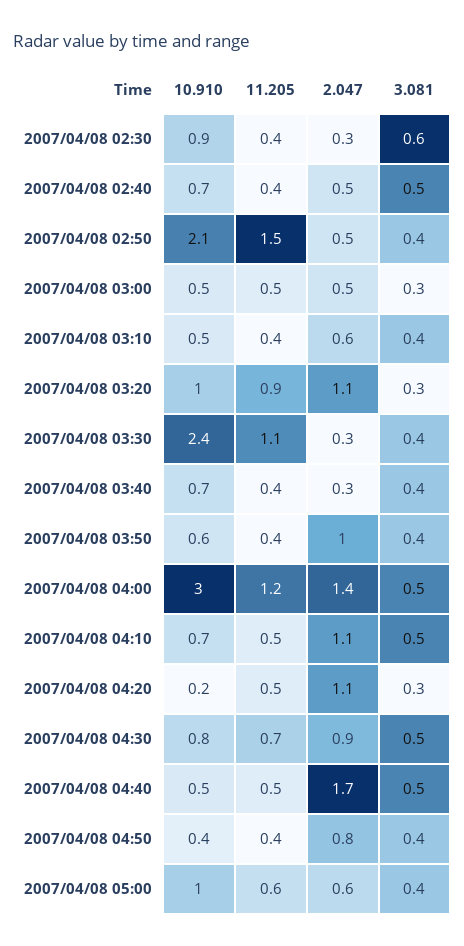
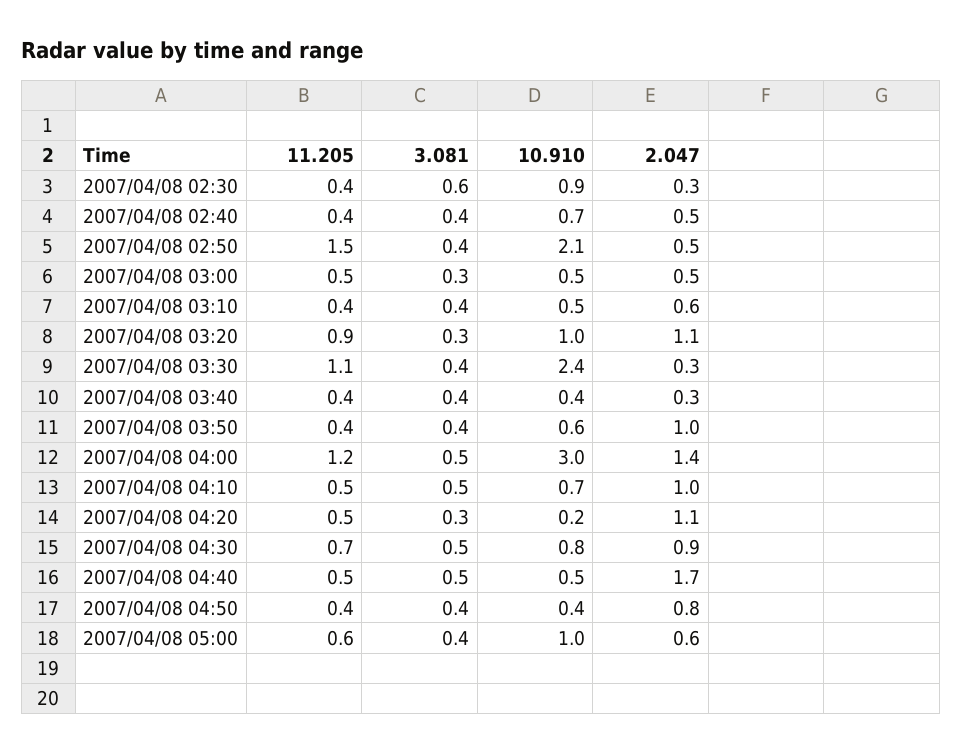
3.081, 2007/04/08 02:40: 0.5 -> 0.4
10.910, 2007/04/08 03:40: 0.7 -> 0.4
2.047, 2007/04/08 04:10: 1.1 -> 1

